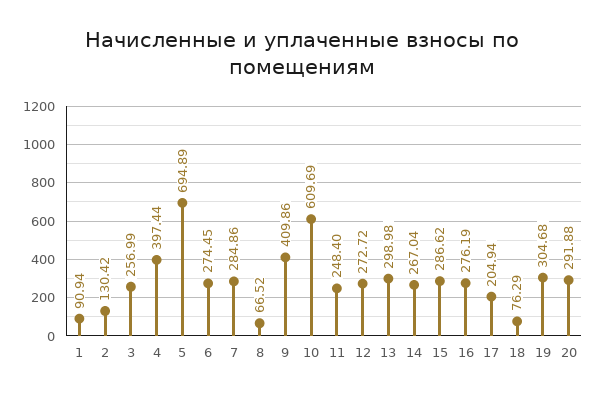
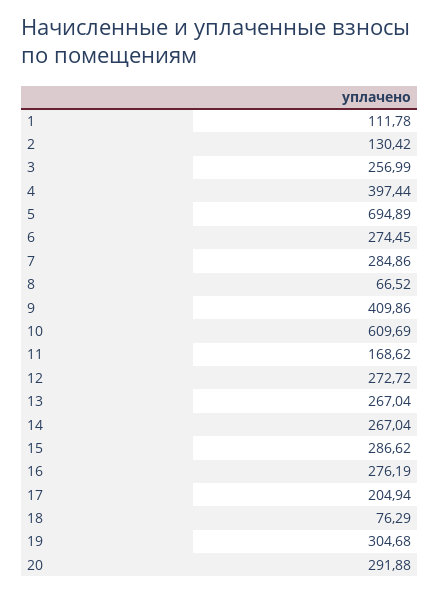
1: 90.94 -> 111.78
11: 248.4 -> 168.62
13: 298.98 -> 267.04

